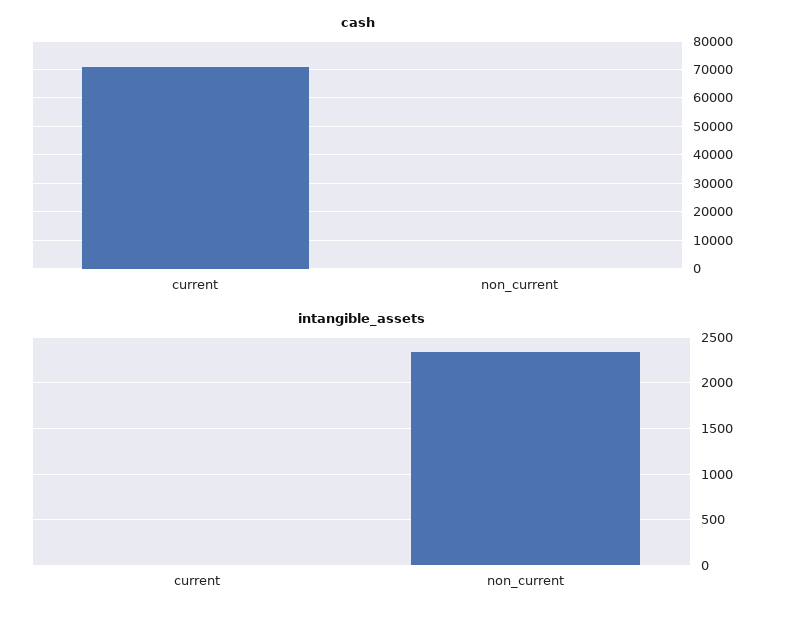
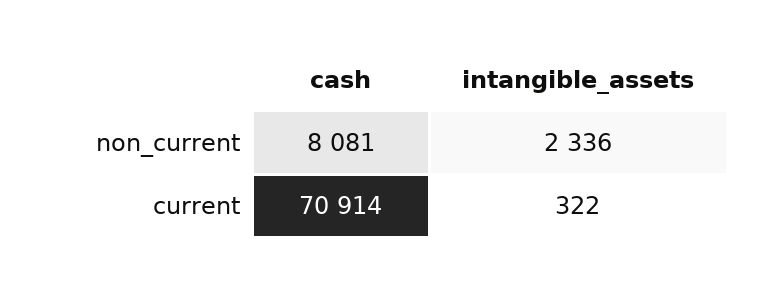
cash, non_current: 0 -> 8081
intangible_assets, current: 0 -> 322

